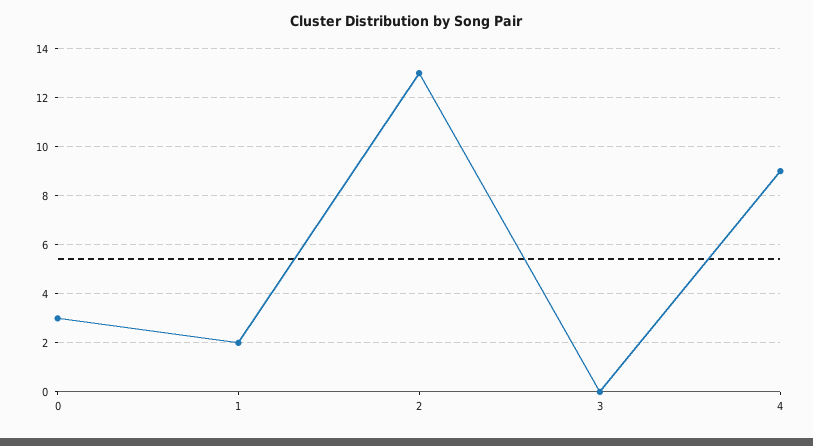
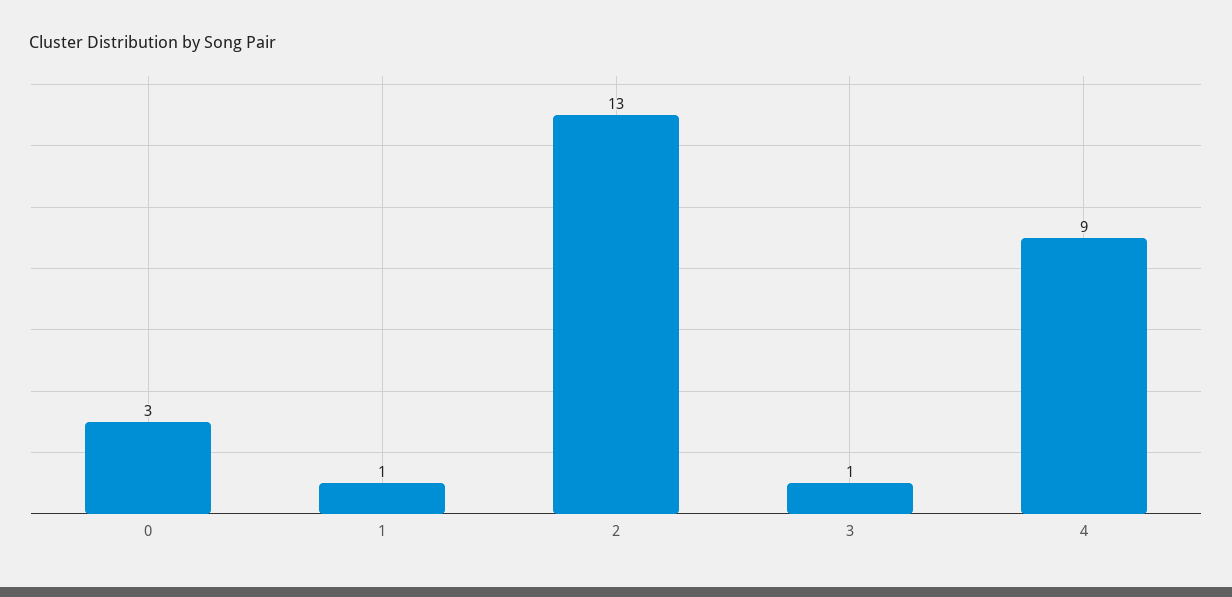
1: 2 -> 1
3: 0 -> 1

